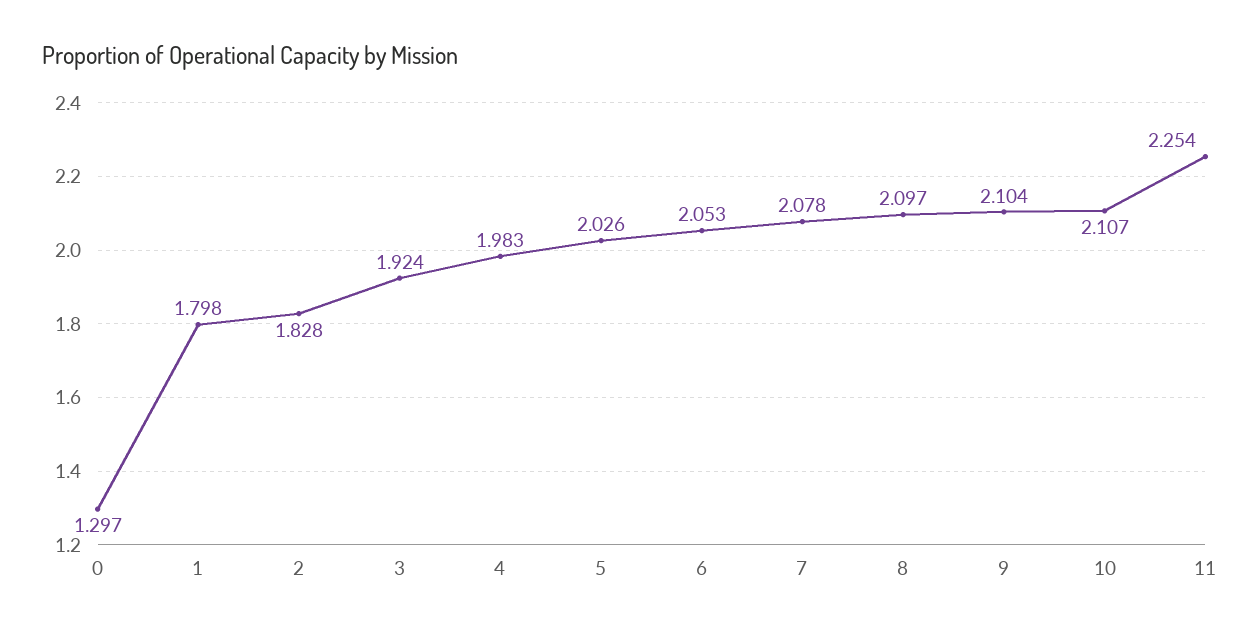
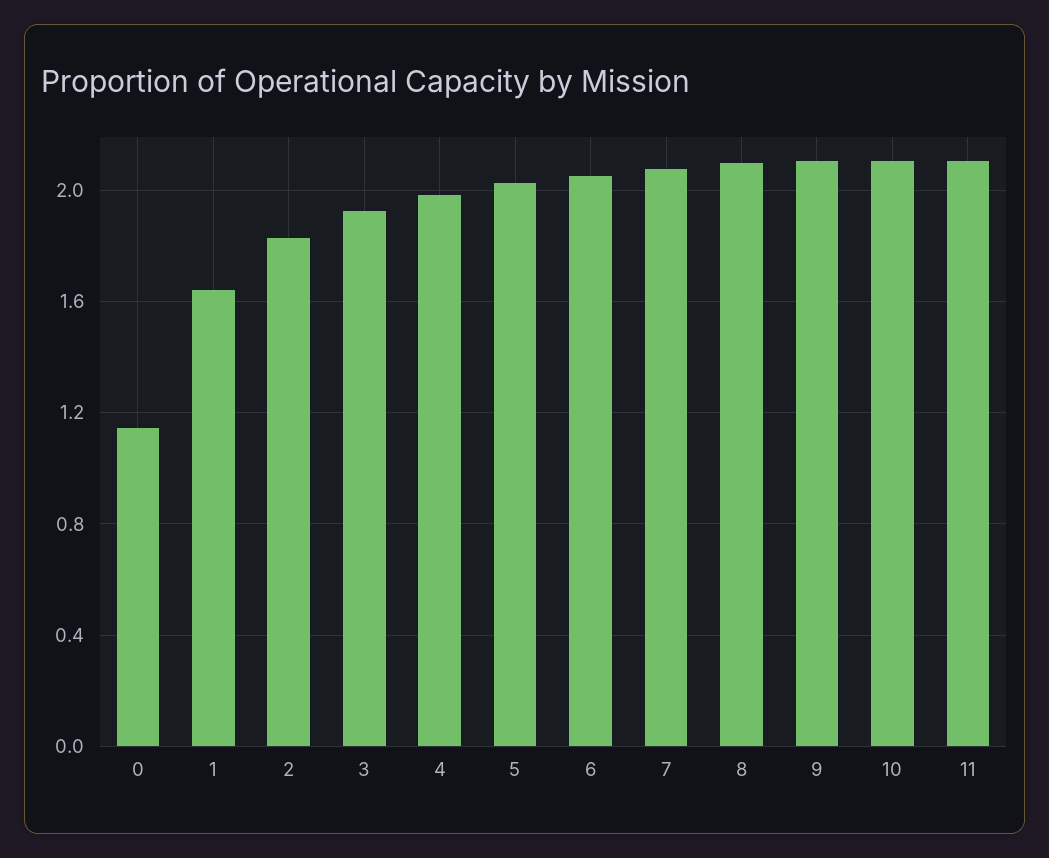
0: 1.297 -> 1.15
1: 1.798 -> 1.65
11: 2.254 -> 2.1

